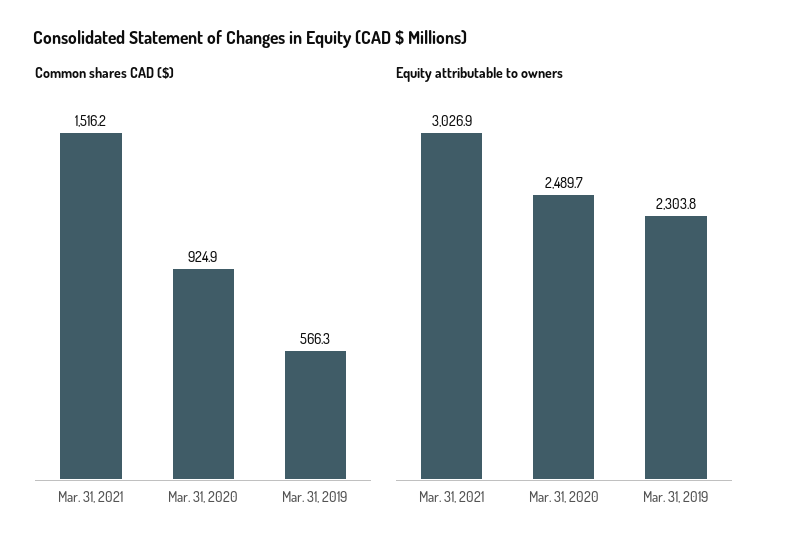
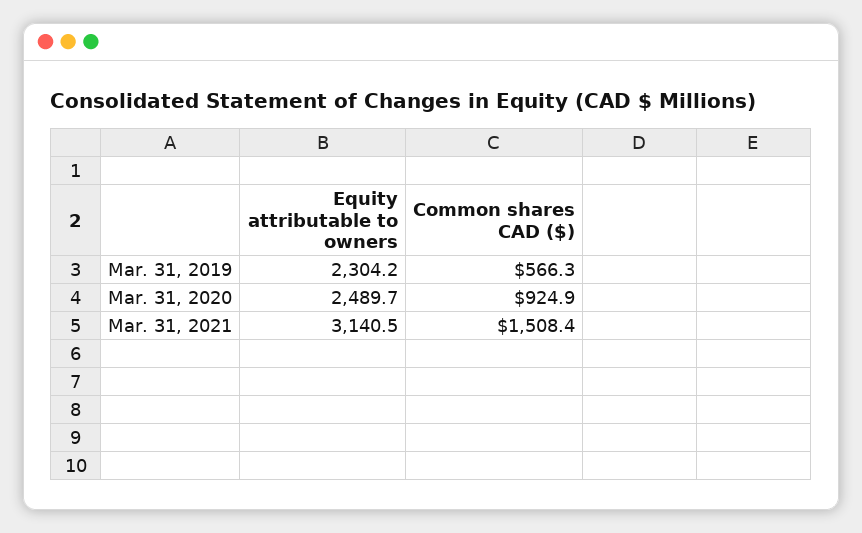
Common shares CAD ($), Mar. 31, 2021: 1516.2 -> 1508.4
Equity attributable to owners, Mar. 31, 2021: 3026.9 -> 3140.5
Equity attributable to owners, Mar. 31, 2019: 2303.8 -> 2304.2

